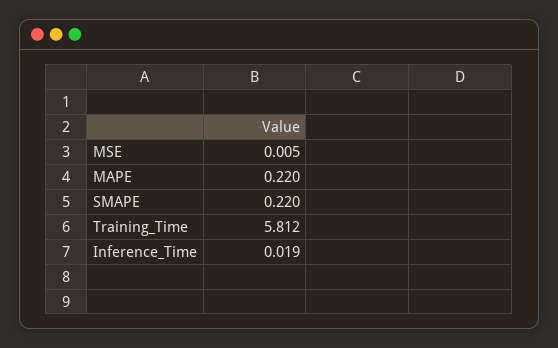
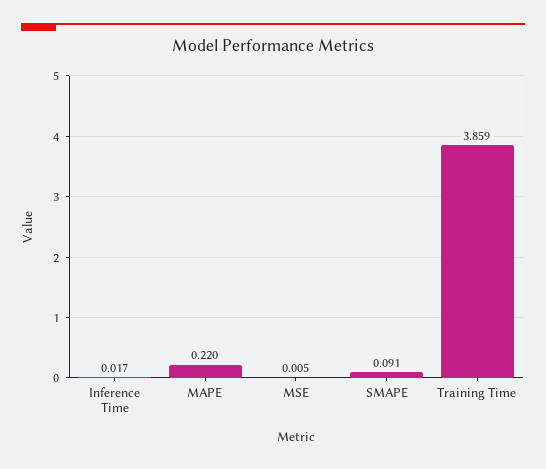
SMAPE: 0.22 -> 0.091
Training_Time: 5.812 -> 3.859
Inference_Time: 0.019 -> 0.017

